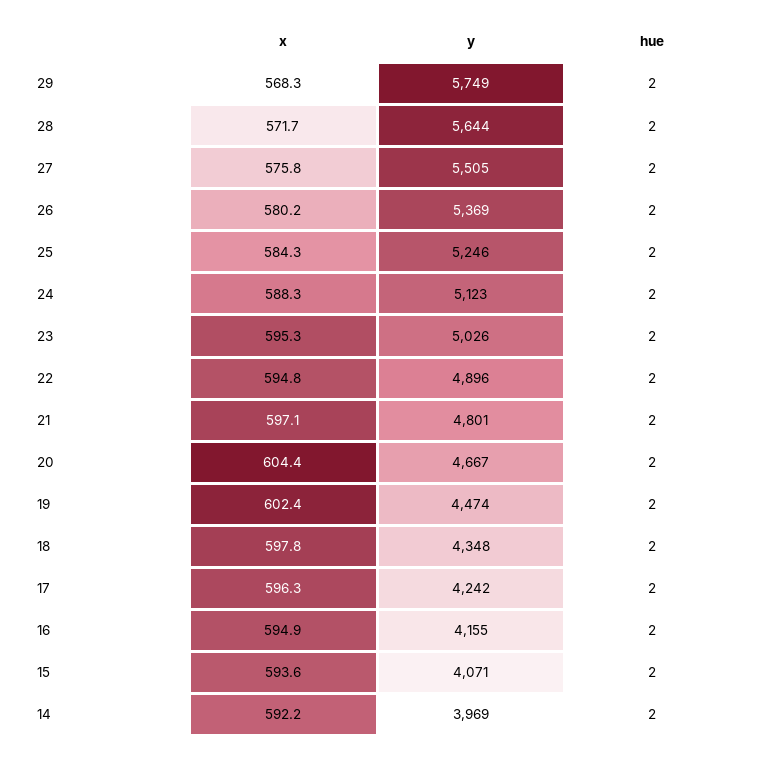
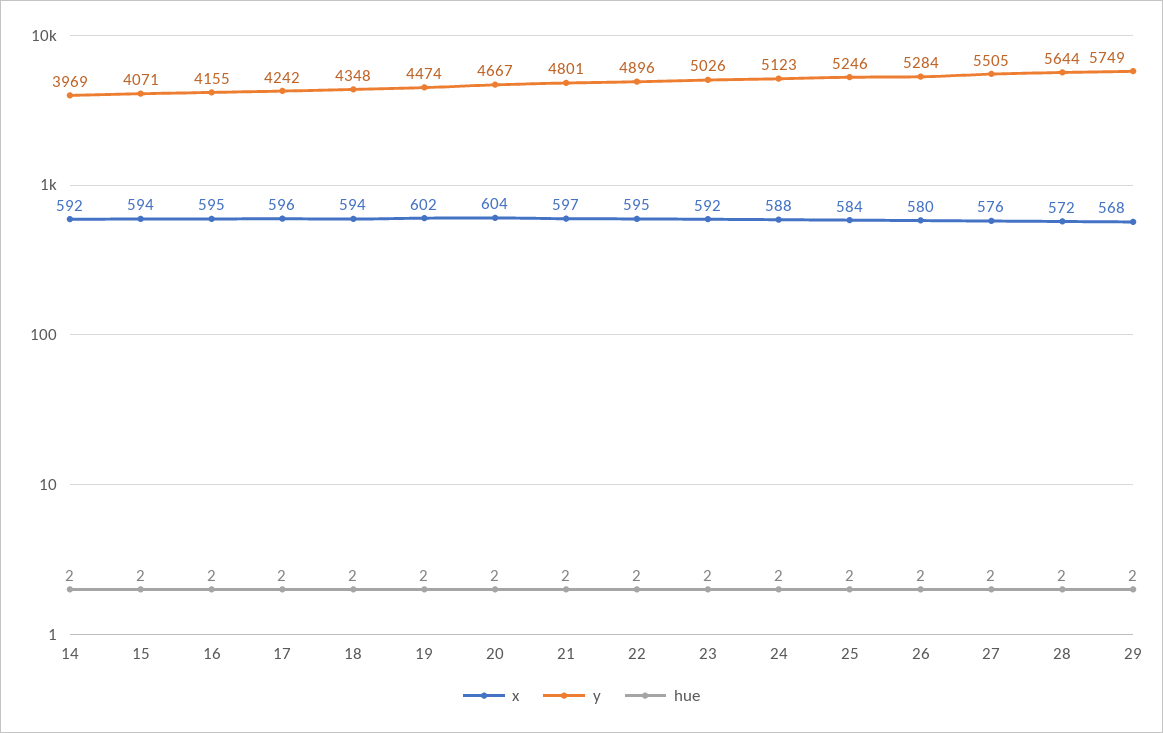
y, 26: 5369 -> 5284
x, 23: 595.3 -> 592
x, 18: 597.8 -> 594

